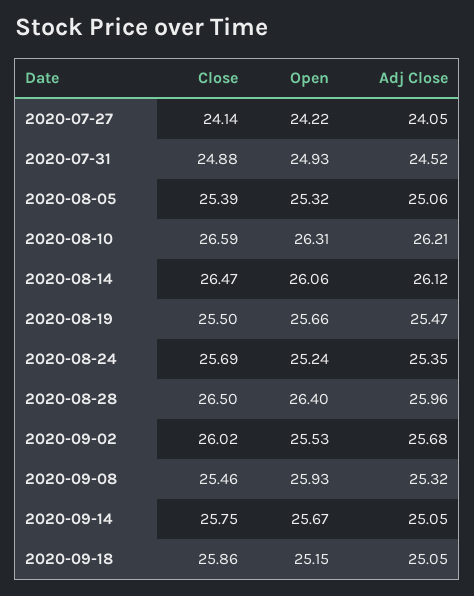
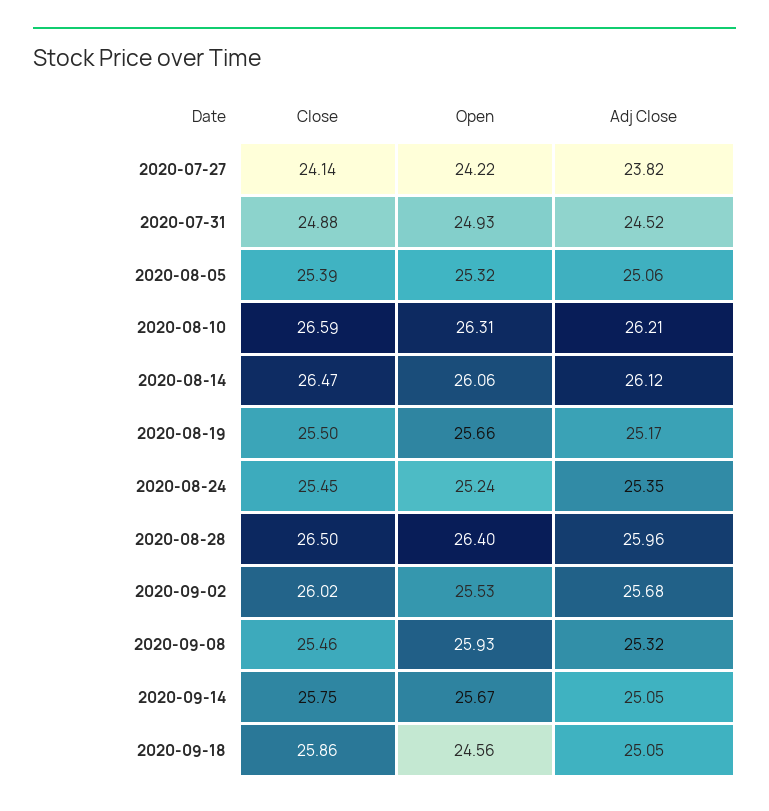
Adj Close, 2020-07-27: 24.05 -> 23.82
Adj Close, 2020-08-19: 25.47 -> 25.17
Close, 2020-08-24: 25.69 -> 25.45
Open, 2020-09-18: 25.15 -> 24.56

